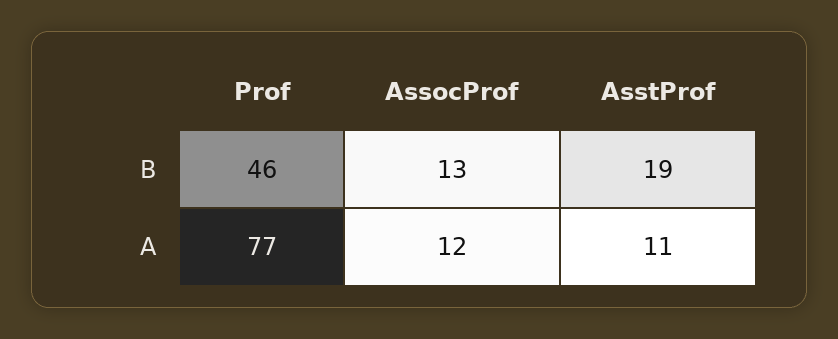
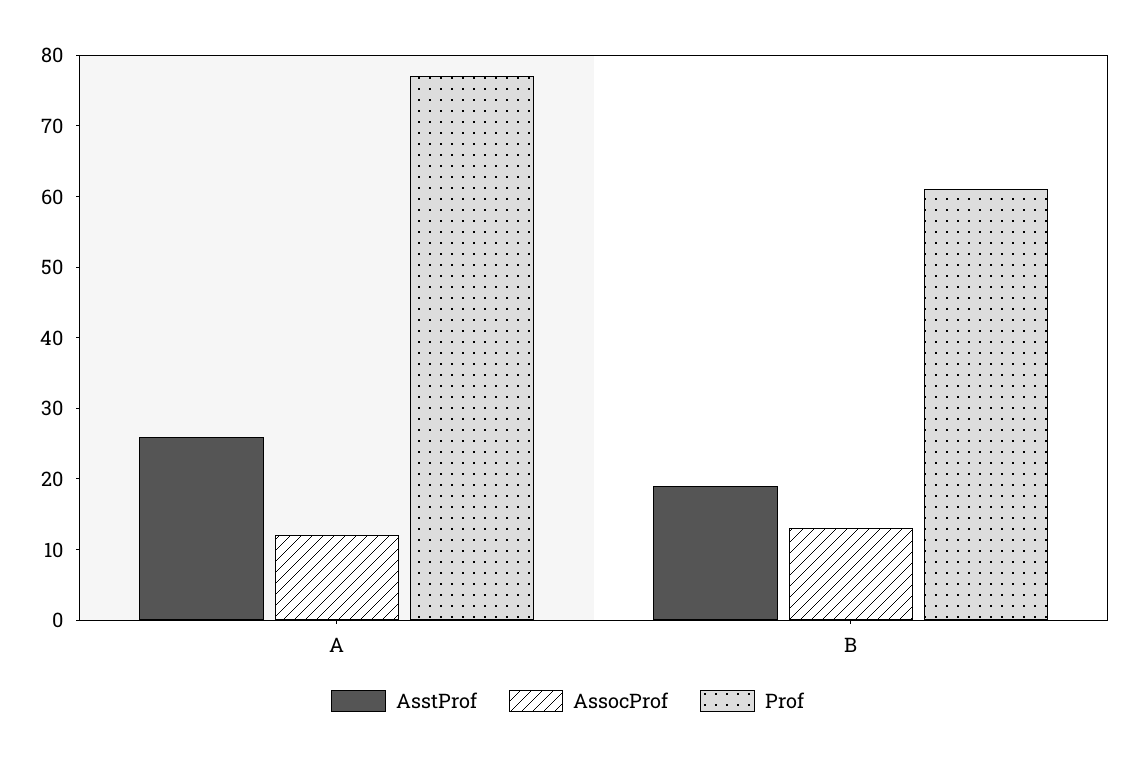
Prof, B: 46 -> 60
AsstProf, A: 11 -> 25

